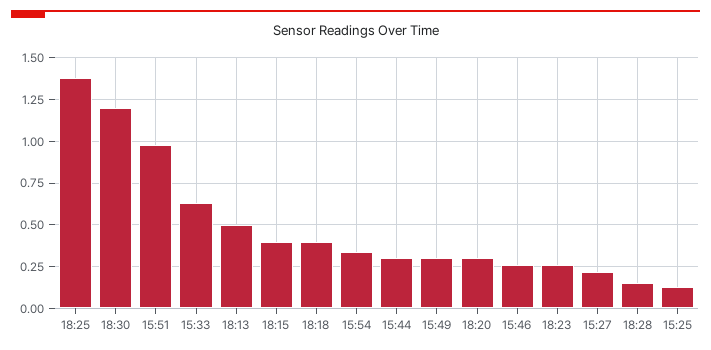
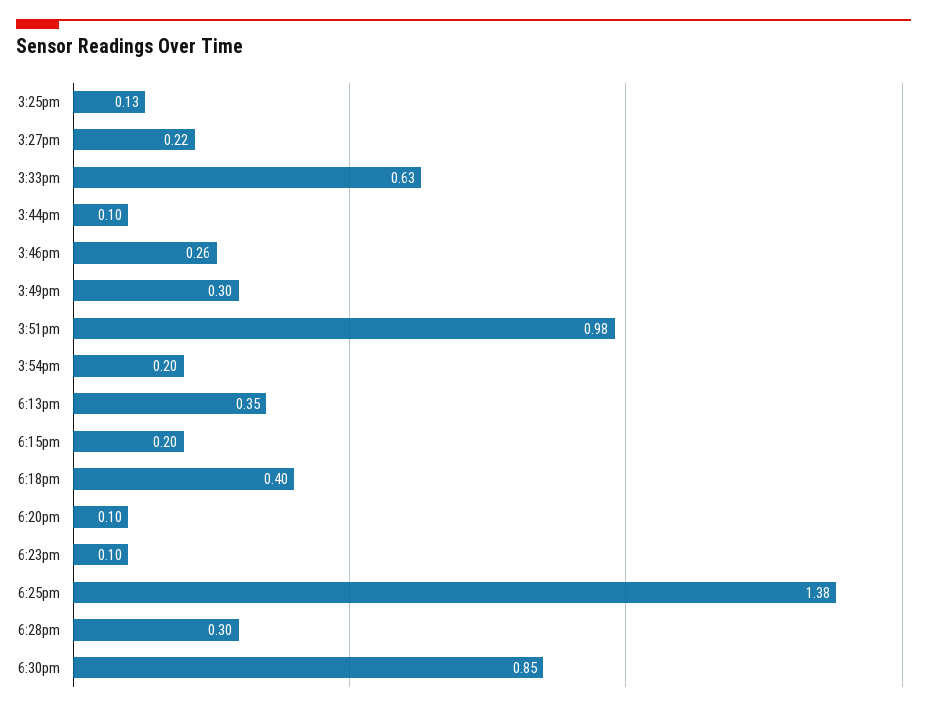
18:30: 1.2 -> 0.85
18:13: 0.5 -> 0.35
18:15: 0.4 -> 0.2
15:54: 0.35 -> 0.2
15:44: 0.3 -> 0.1
18:20: 0.3 -> 0.1
18:23: 0.25 -> 0.1
18:28: 0.15 -> 0.3

